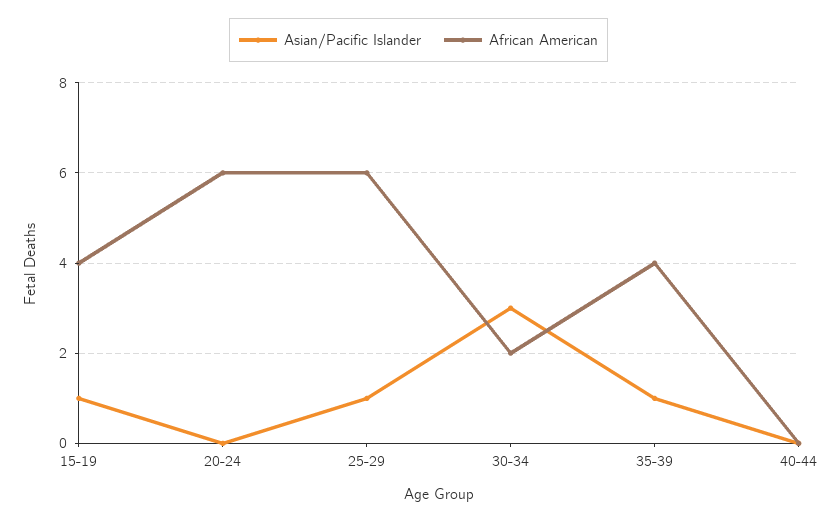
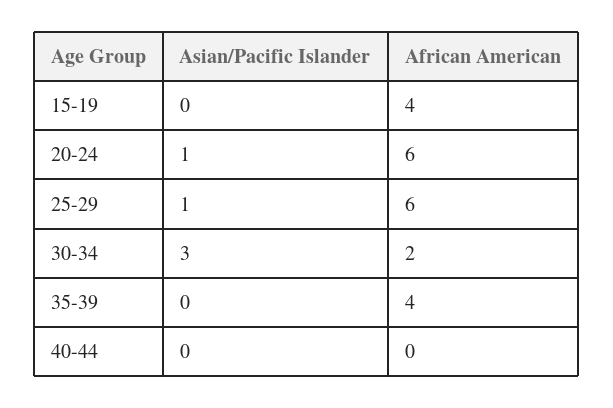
Asian/Pacific Islander, 15-19: 1 -> 0
Asian/Pacific Islander, 20-24: 0 -> 1
Asian/Pacific Islander, 35-39: 1 -> 0

